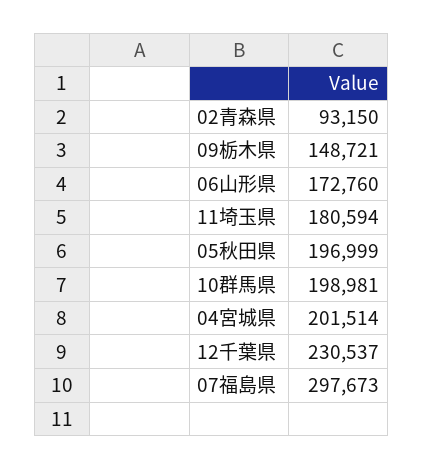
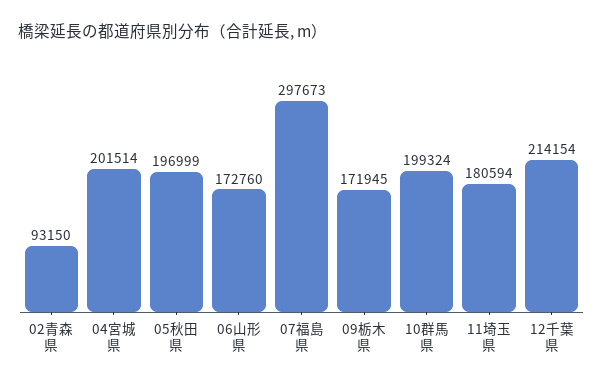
09栃木県: 148721 -> 171945
10群馬県: 198981 -> 199324
12千葉県: 230537 -> 214154

